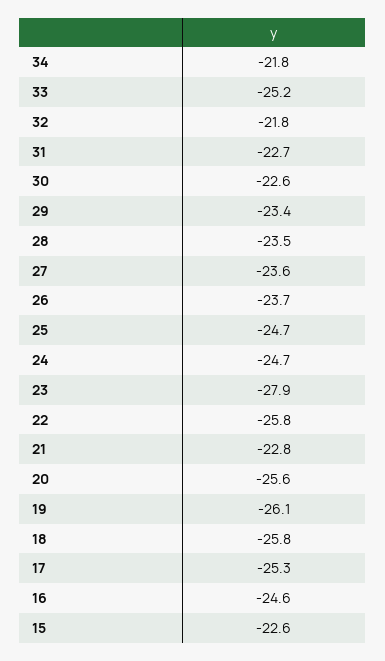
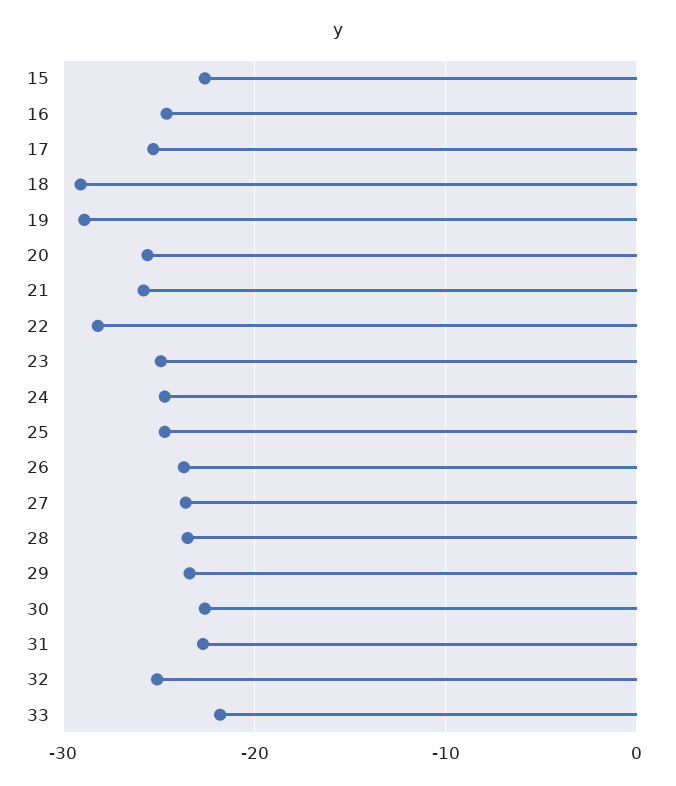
34: -21.8 -> none
33: -25.2 -> -22
32: -21.8 -> -25
23: -27.9 -> -25
22: -25.8 -> -28
21: -22.8 -> -26
19: -26.1 -> -29
18: -25.8 -> -29

